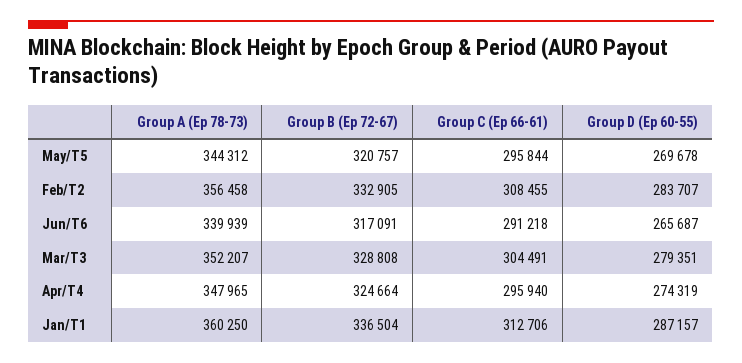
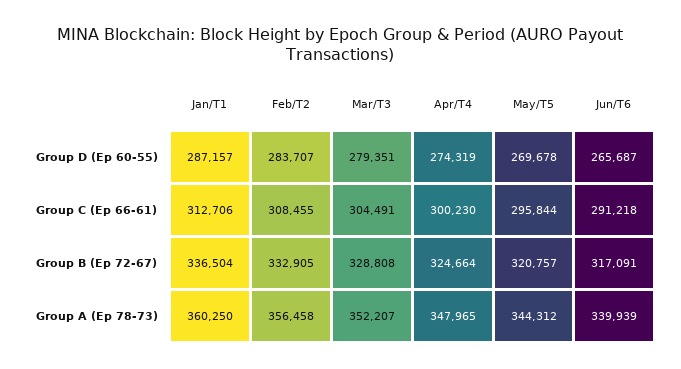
Group C (Ep 66-61), Apr/T4: 295940 -> 300230

